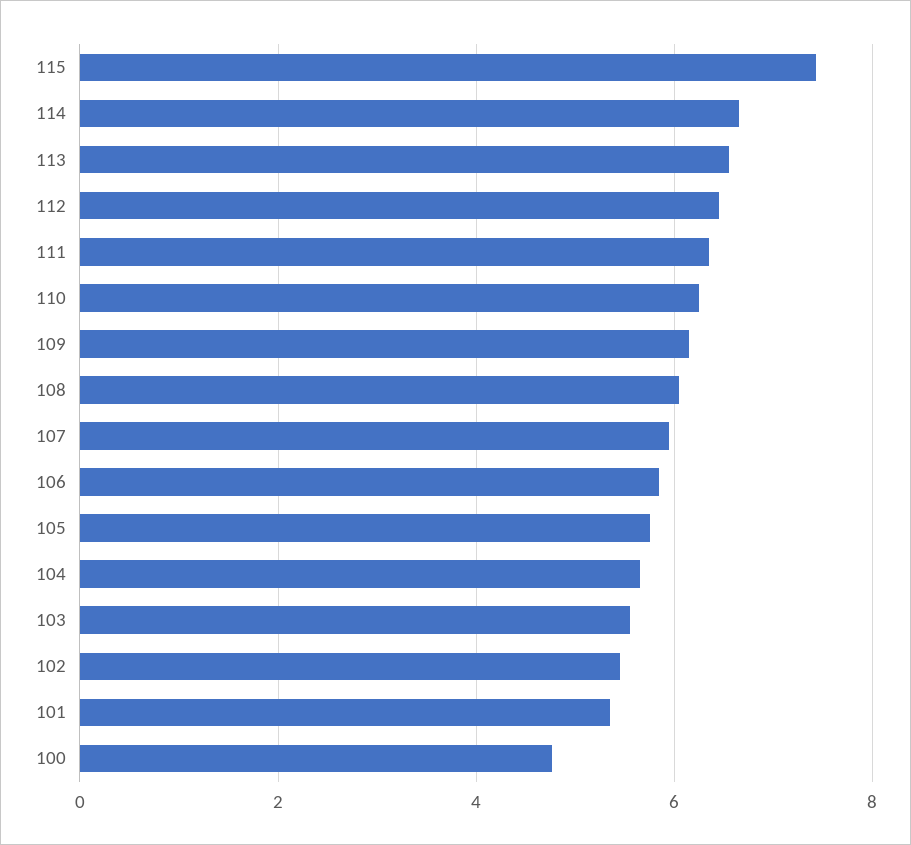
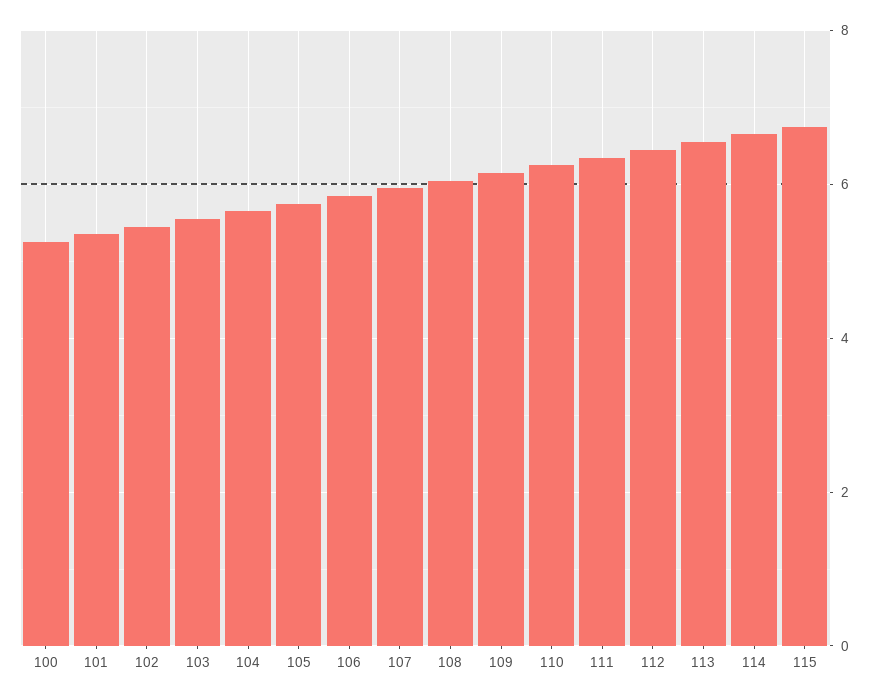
115: 7.4 -> 6.8
100: 4.8 -> 5.2

